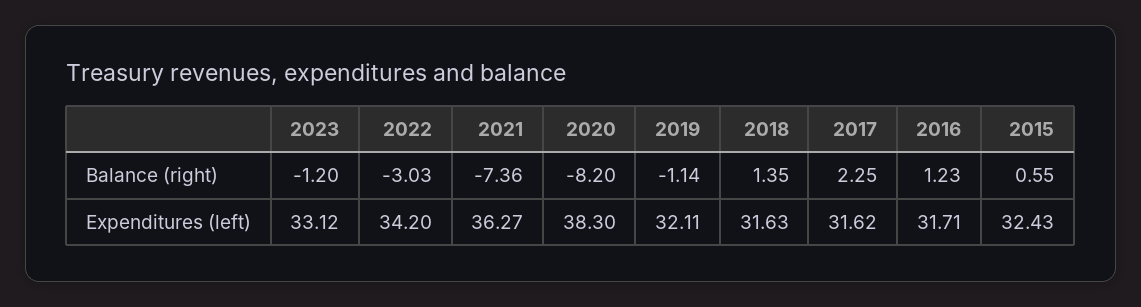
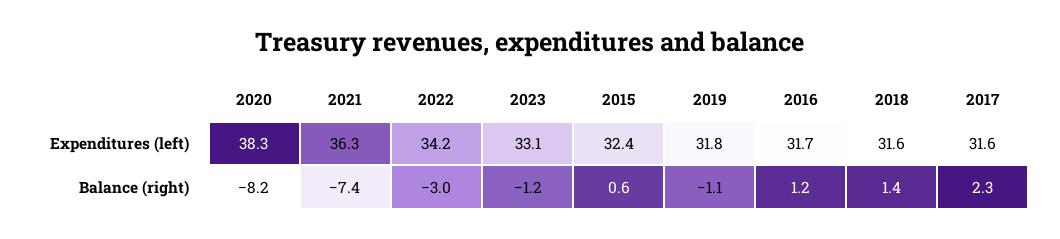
2019, Expenditures (left): 32.11 -> 31.8

